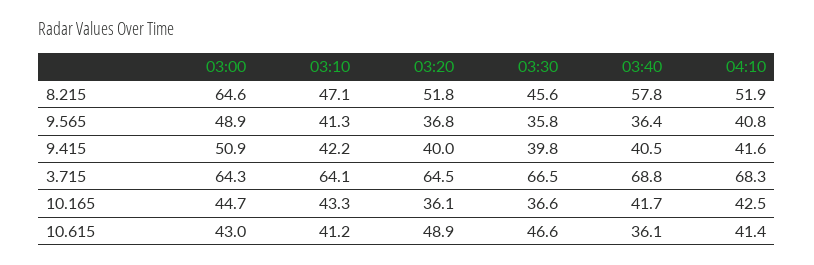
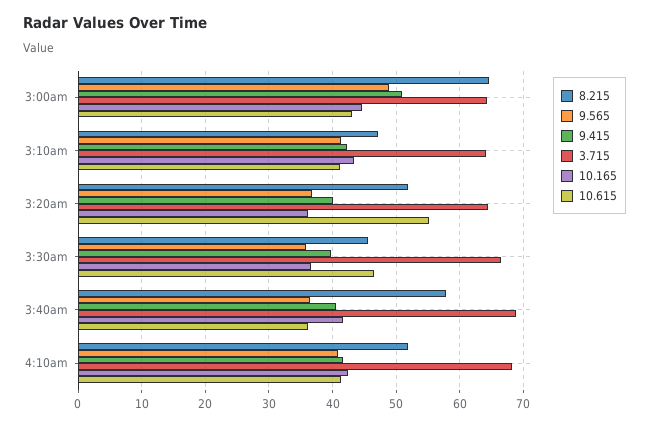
10.615, 03:20: 48.9 -> 55

